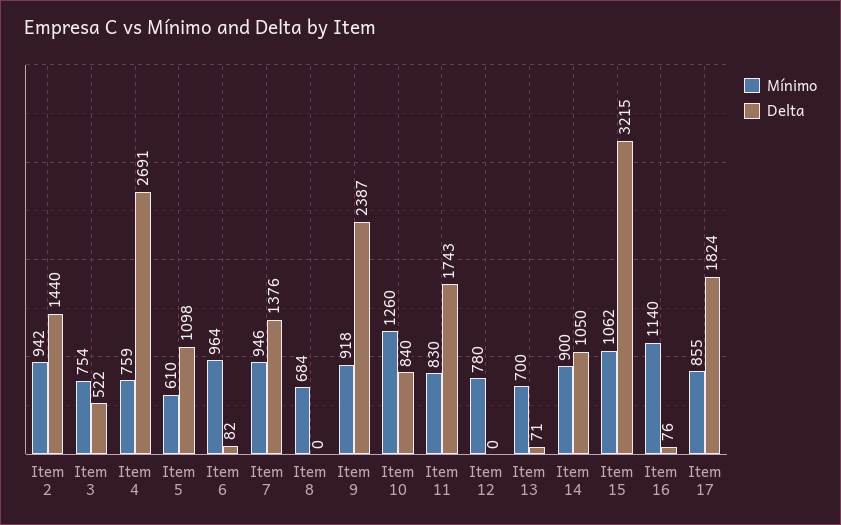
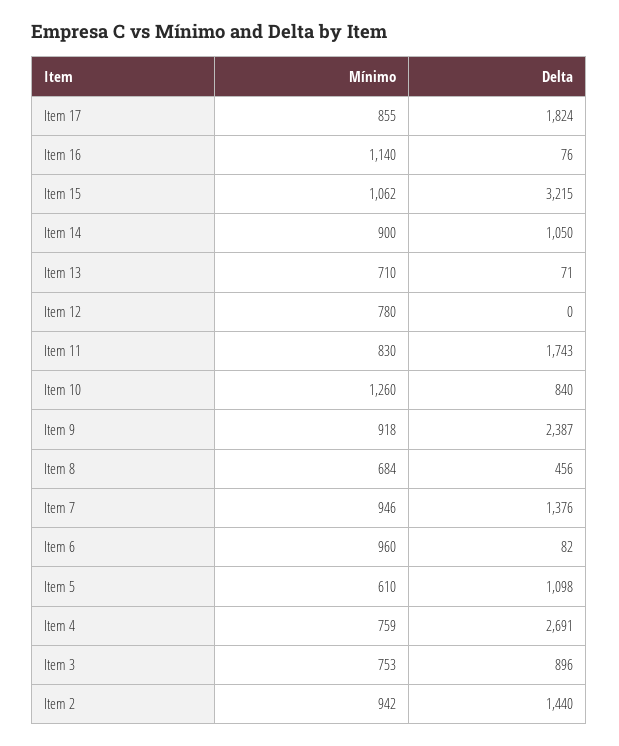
Mínimo, Item 3: 754 -> 753
Delta, Item 3: 522 -> 896
Mínimo, Item 6: 964 -> 960
Delta, Item 8: 0 -> 456
Mínimo, Item 13: 700 -> 710

